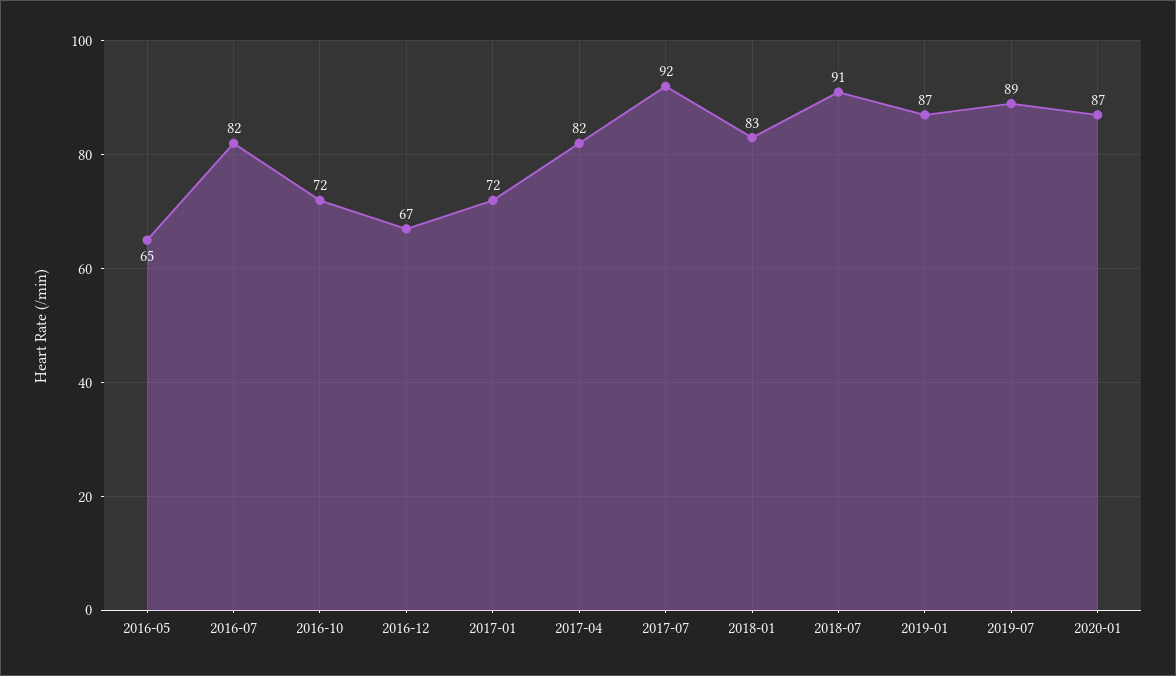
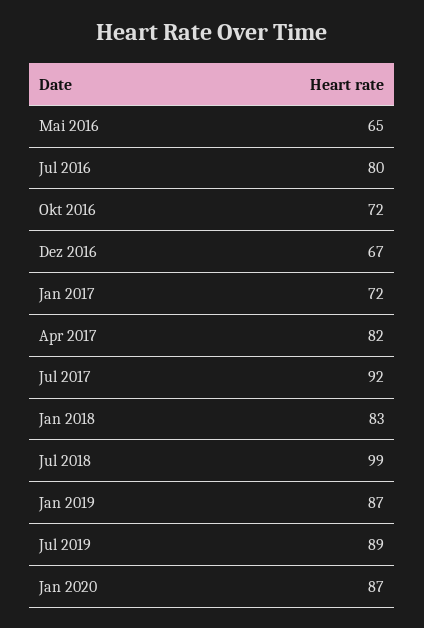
2016-07: 82 -> 80
2018-07: 91 -> 99

